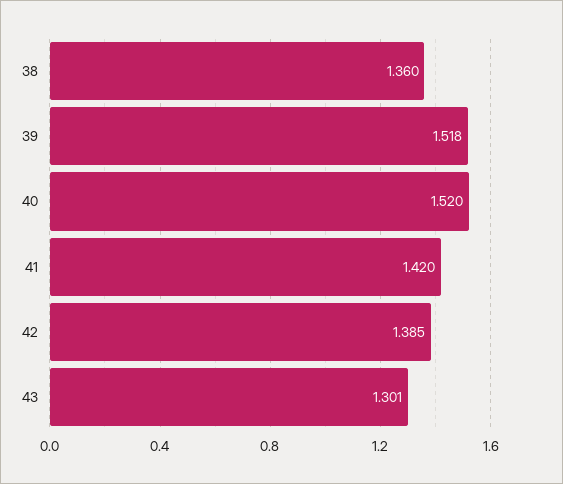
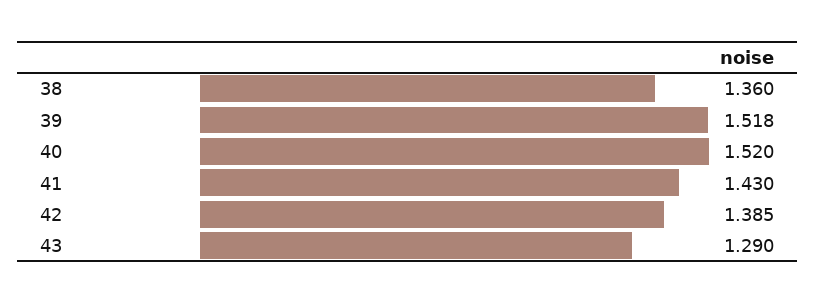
41: 1.42 -> 1.43
43: 1.301 -> 1.29

